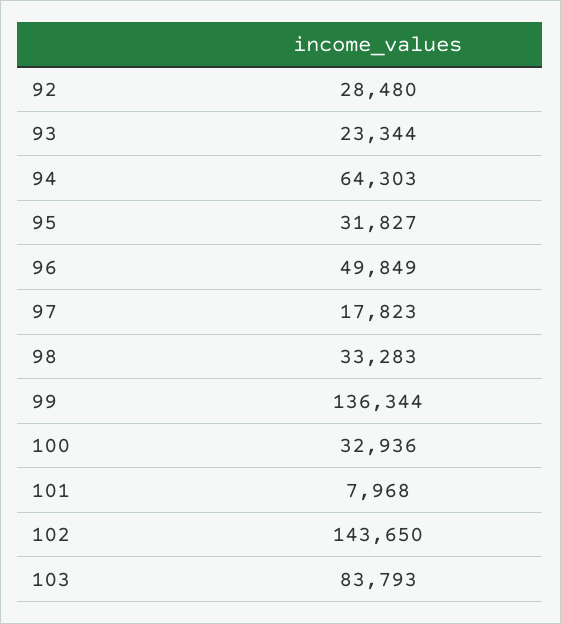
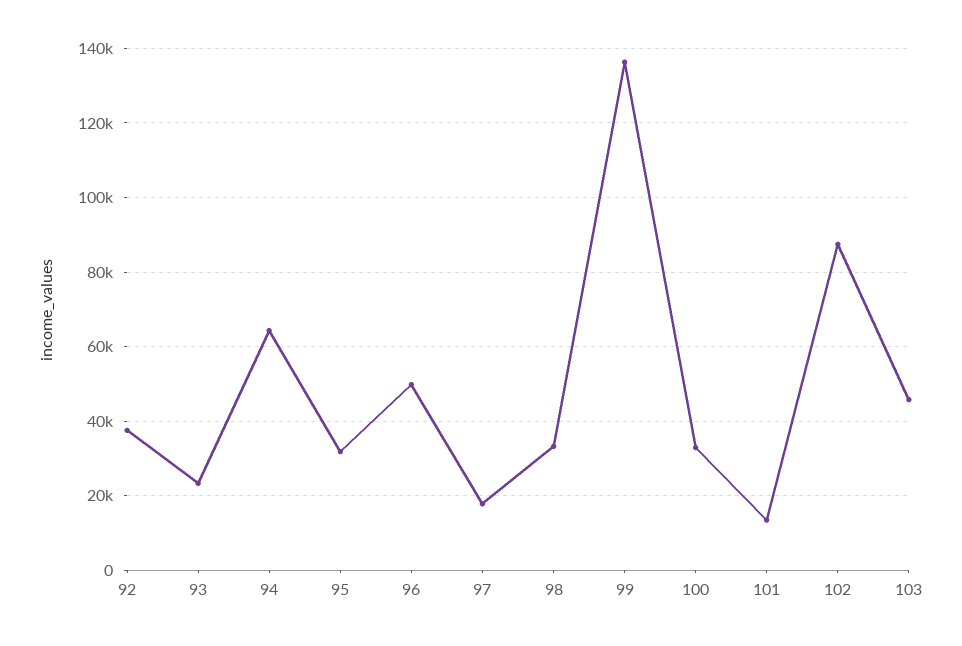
92: 28480 -> 38000
101: 7968 -> 14000
102: 143650 -> 88000
103: 83793 -> 46000

